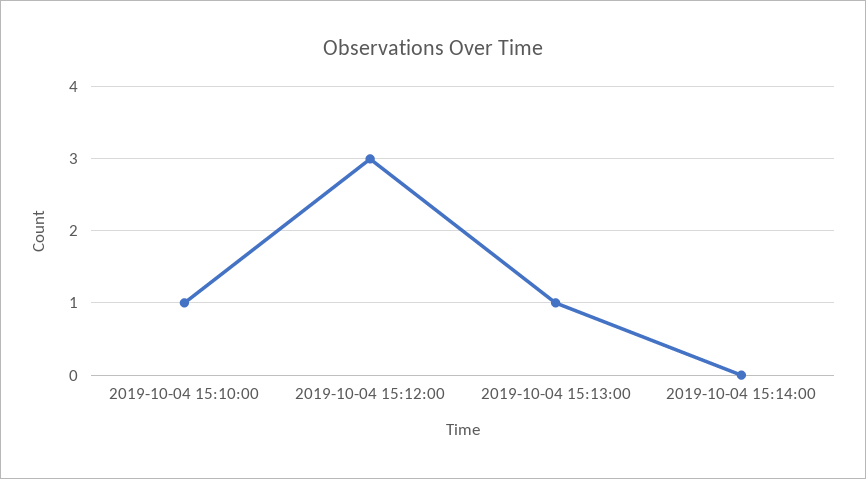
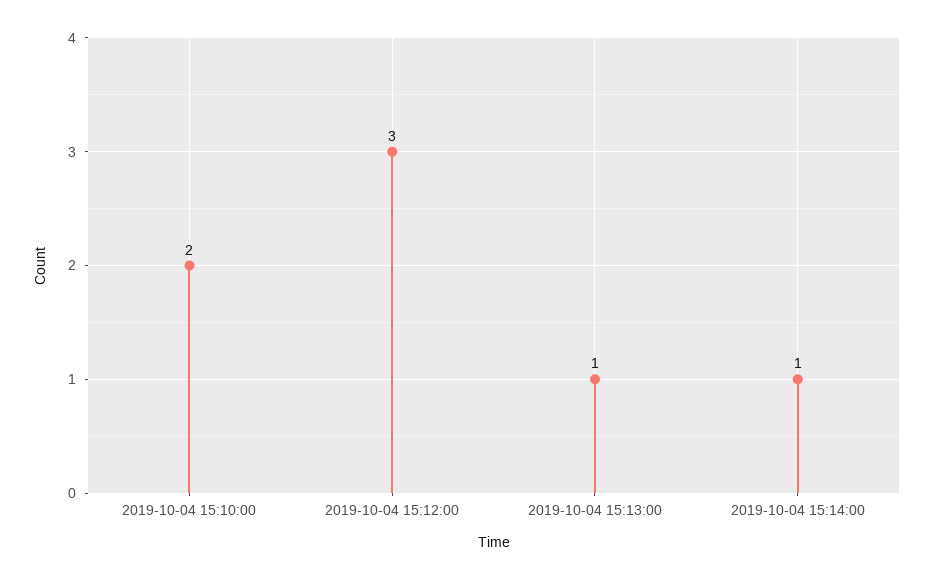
2019-10-04 15:10:00: 1 -> 2
2019-10-04 15:14:00: 0 -> 1

